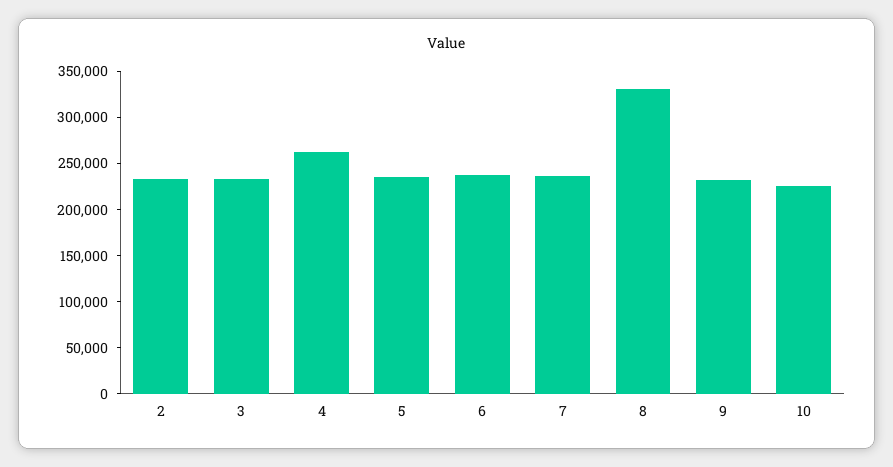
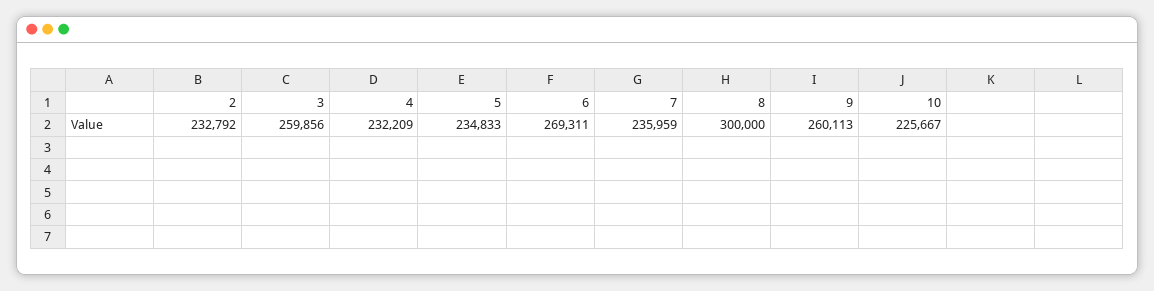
3: 230000 -> 259856
4: 260000 -> 232209
6: 240000 -> 269311
8: 330000 -> 300000
9: 230000 -> 260113

